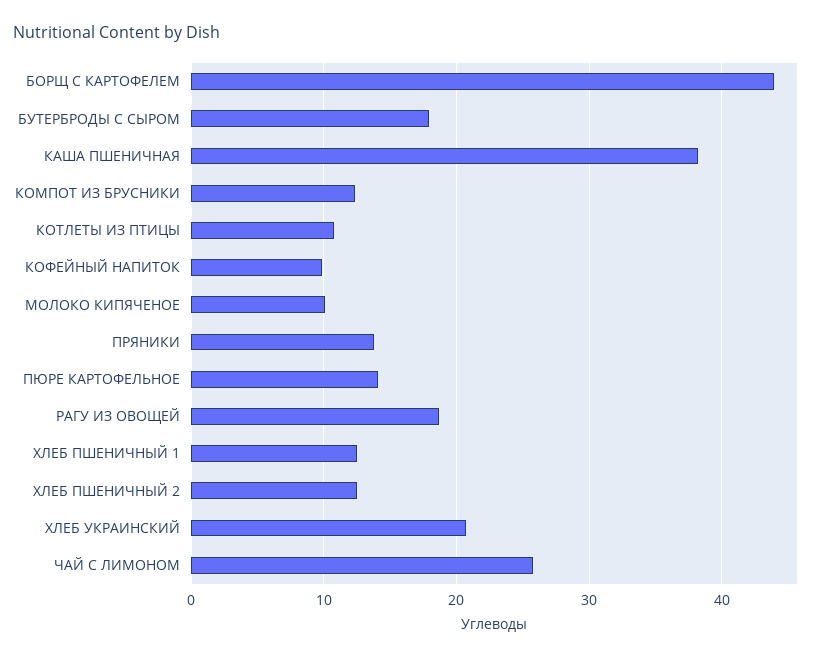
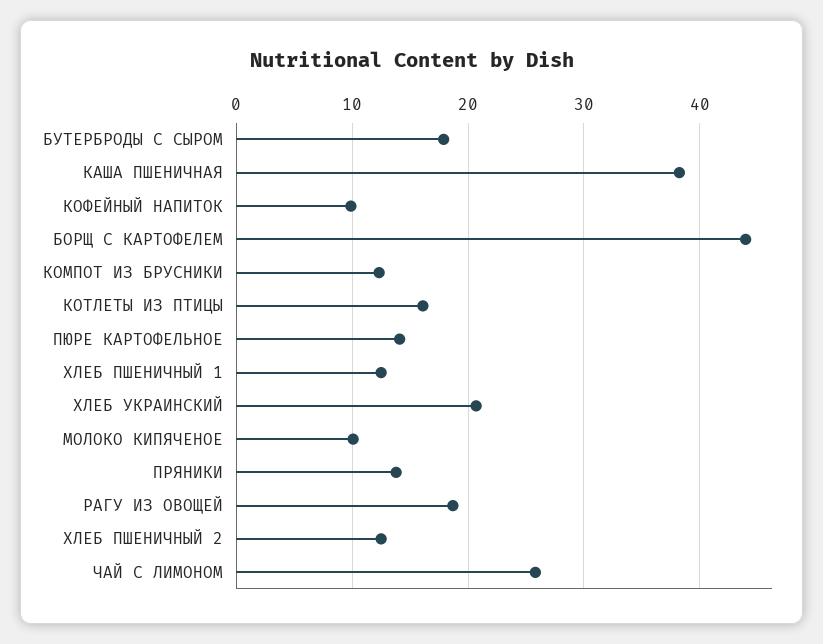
КОТЛЕТЫ ИЗ ПТИЦЫ: 11 -> 16

